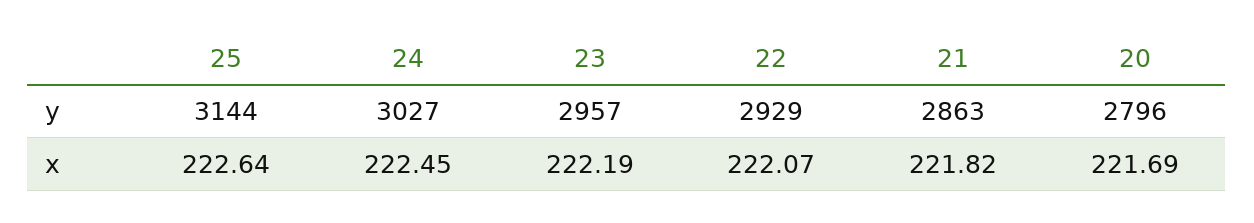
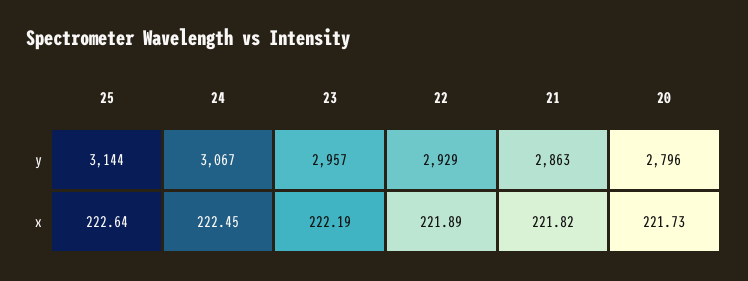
24, y: 3027 -> 3067
22, x: 222.07 -> 221.89
20, x: 221.69 -> 221.73

